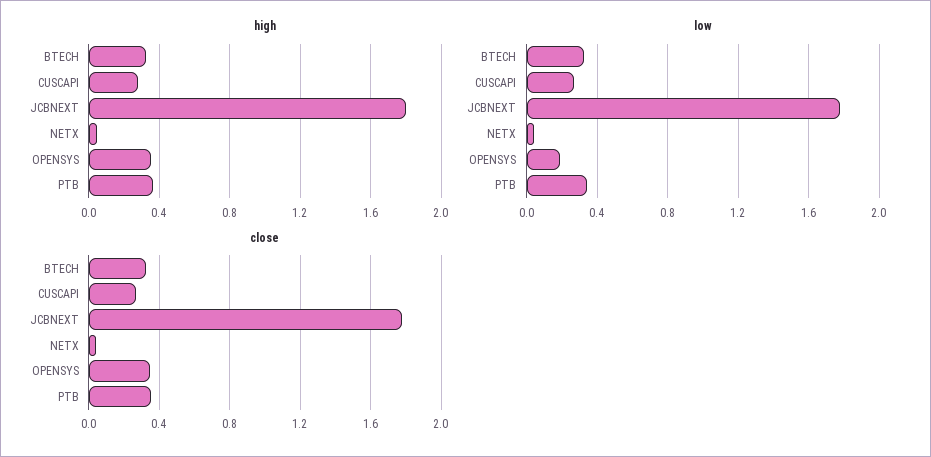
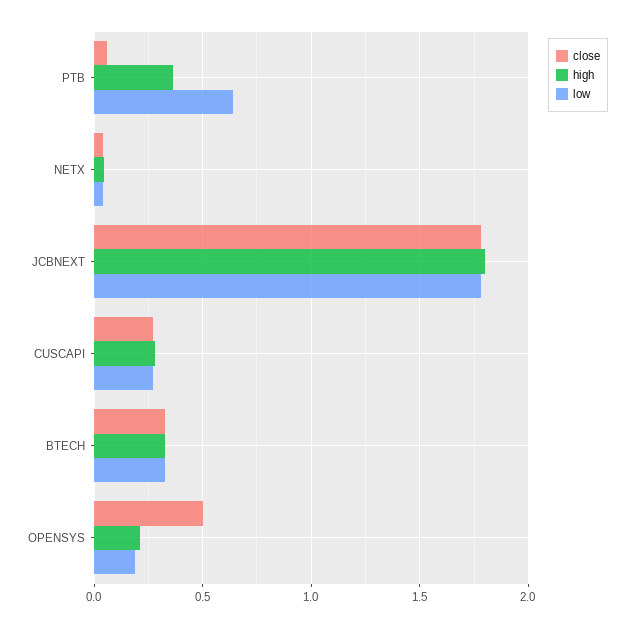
high, OPENSYS: 0.35 -> 0.2
low, PTB: 0.35 -> 0.65
close, OPENSYS: 0.35 -> 0.5
close, PTB: 0.35 -> 0.05

